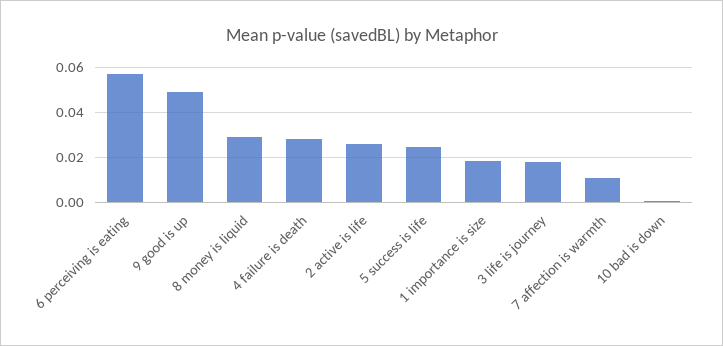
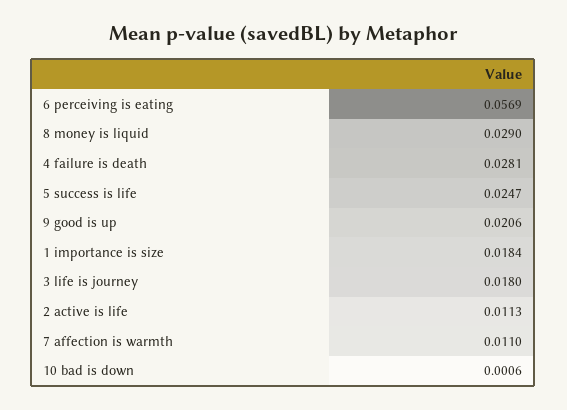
9 good is up: 0.05 -> 0.0206
2 active is life: 0.025 -> 0.0113

